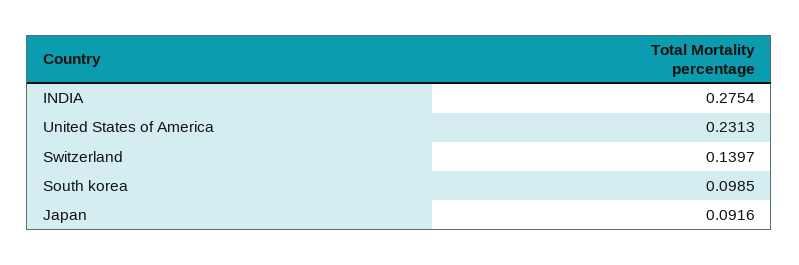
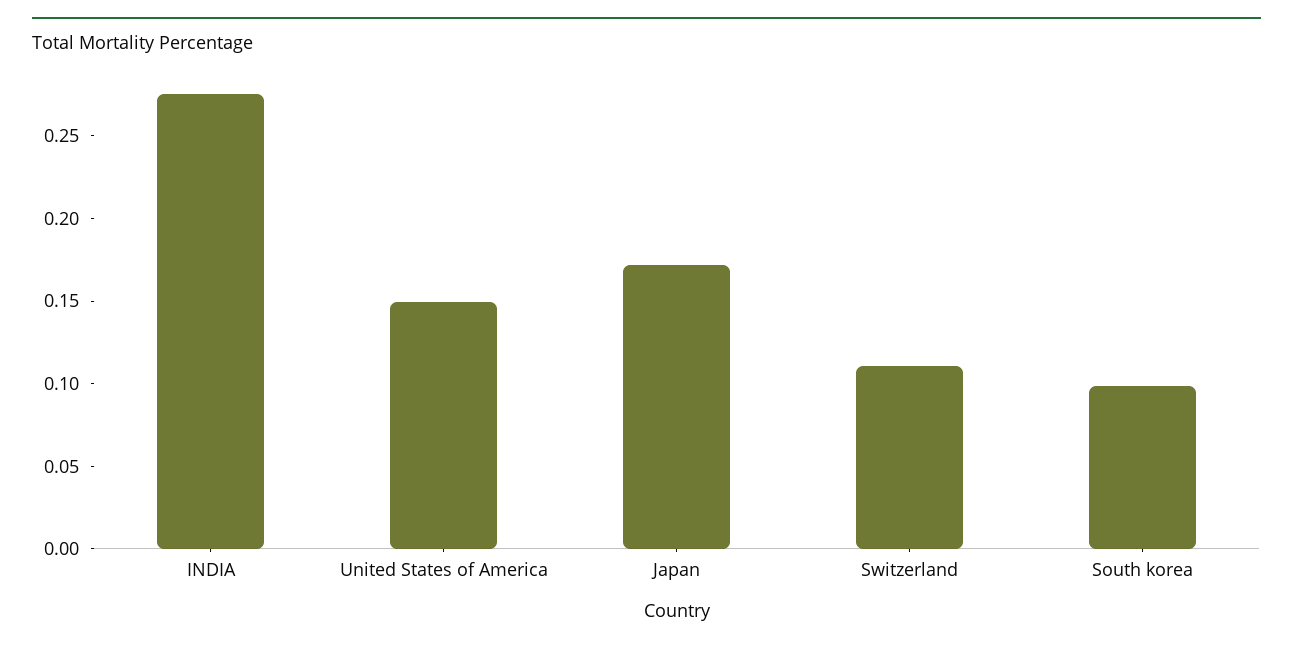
United States of America: 0.2313 -> 0.15
Switzerland: 0.1397 -> 0.11
Japan: 0.0916 -> 0.17

